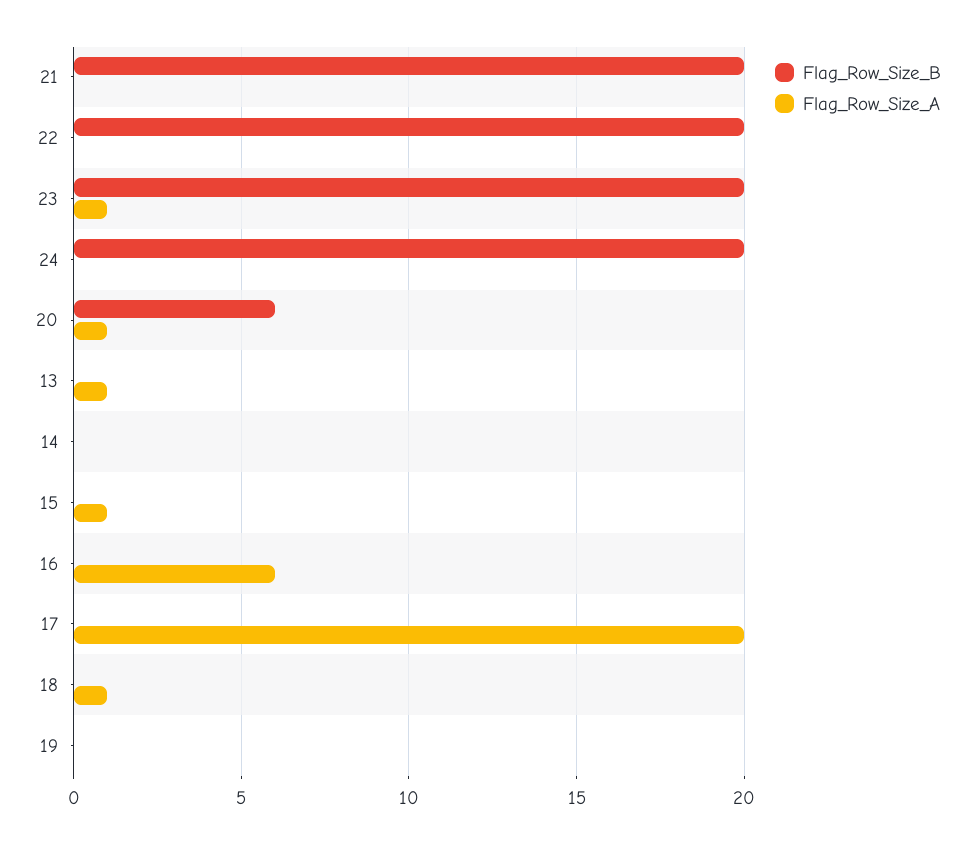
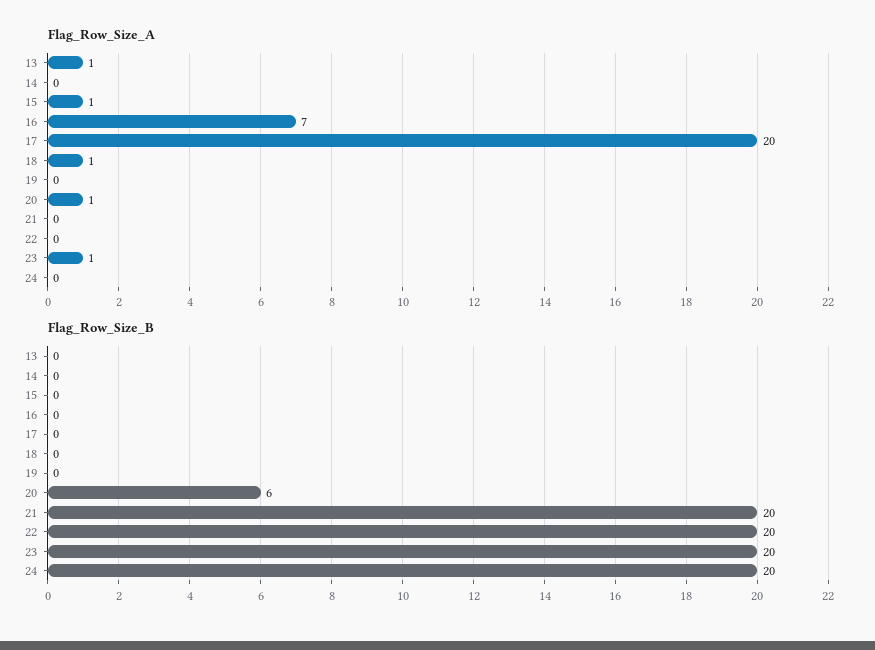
Flag_Row_Size_A, 16: 6 -> 7

